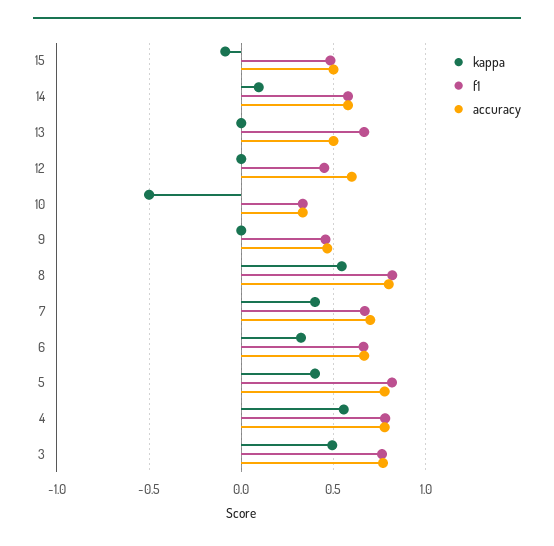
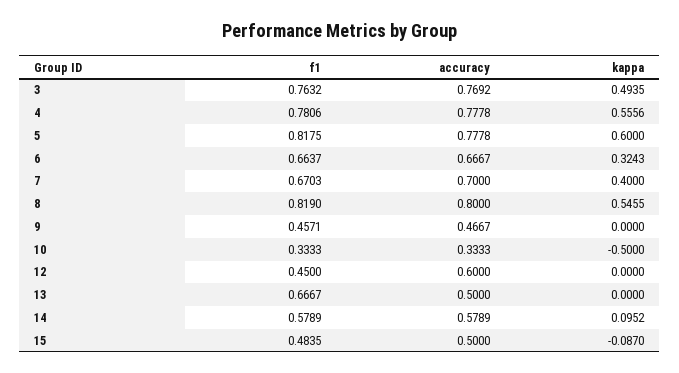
kappa, 5: 0.4 -> 0.6

